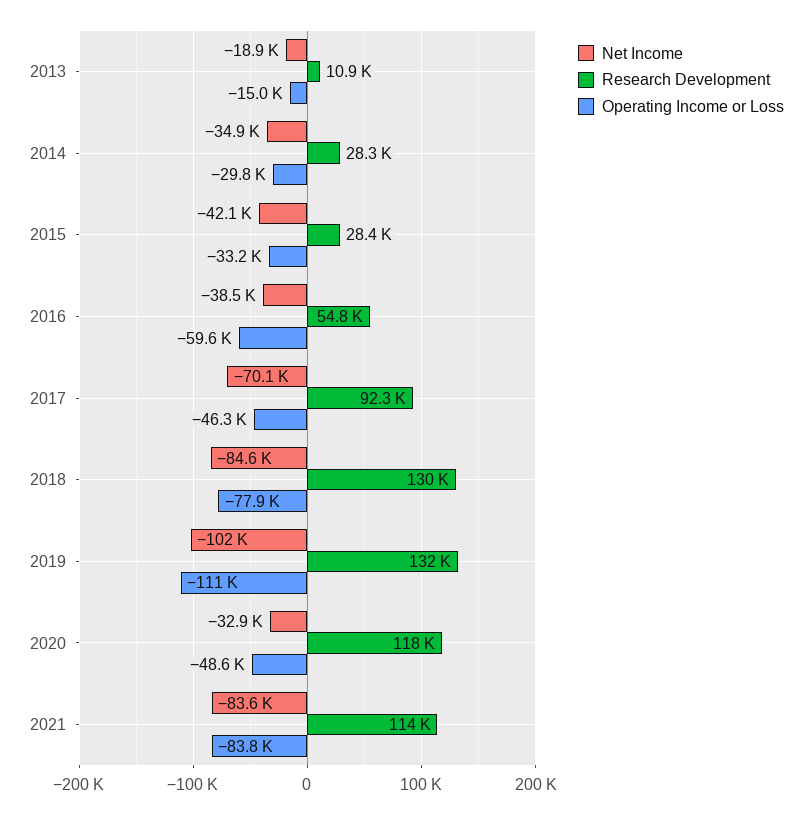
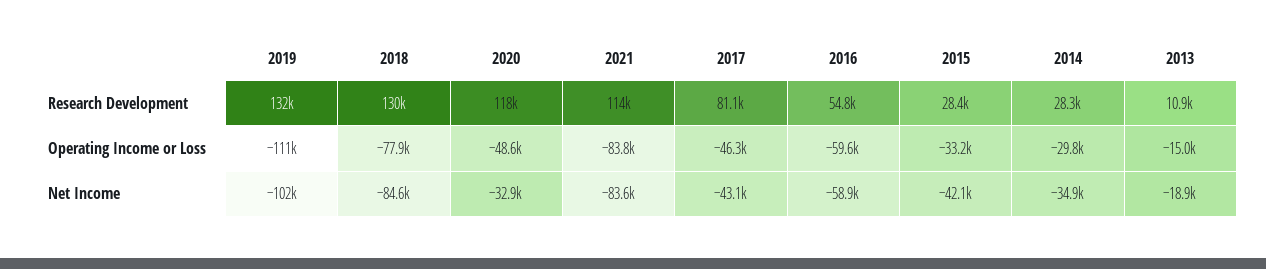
Net Income, 2016: -38500 -> -58900
Net Income, 2017: -70100 -> -43100
Research Development, 2017: 92300 -> 81100

